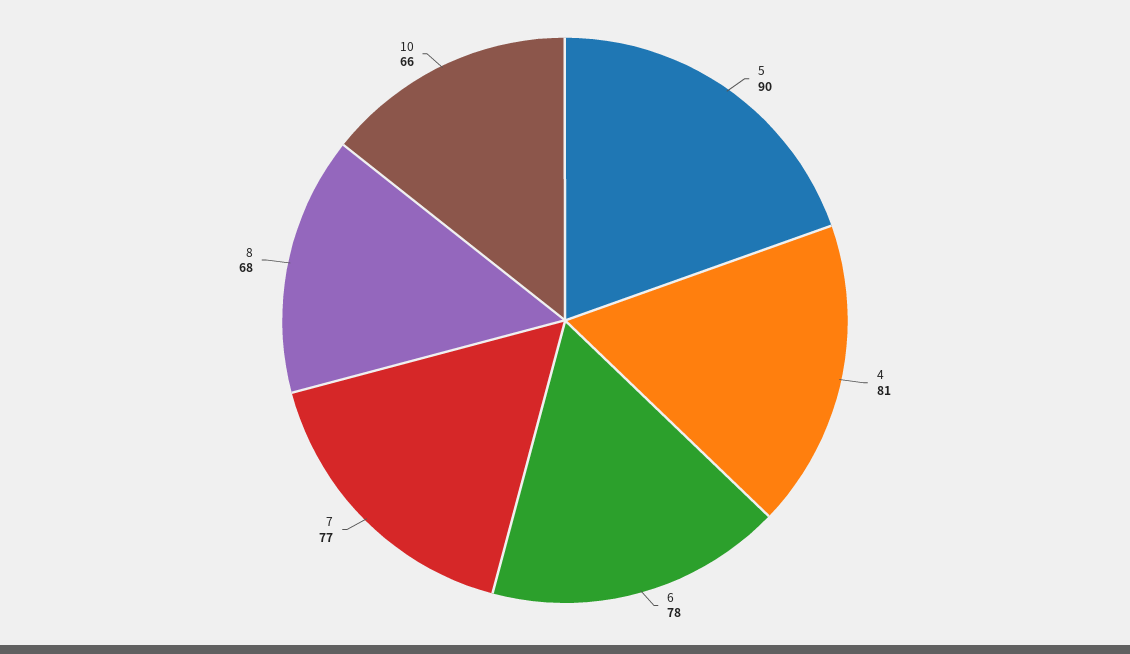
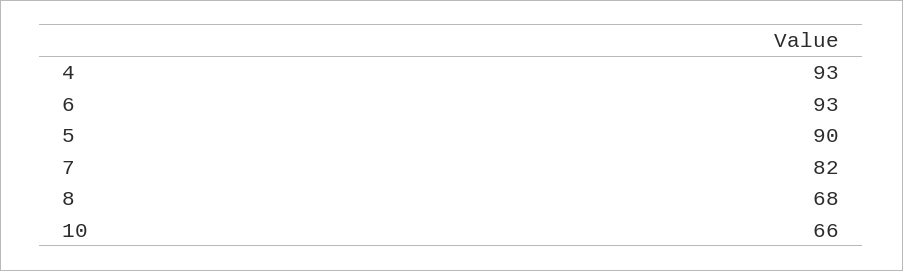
4: 81 -> 93
6: 78 -> 93
7: 77 -> 82

